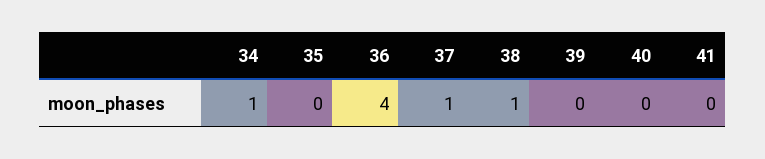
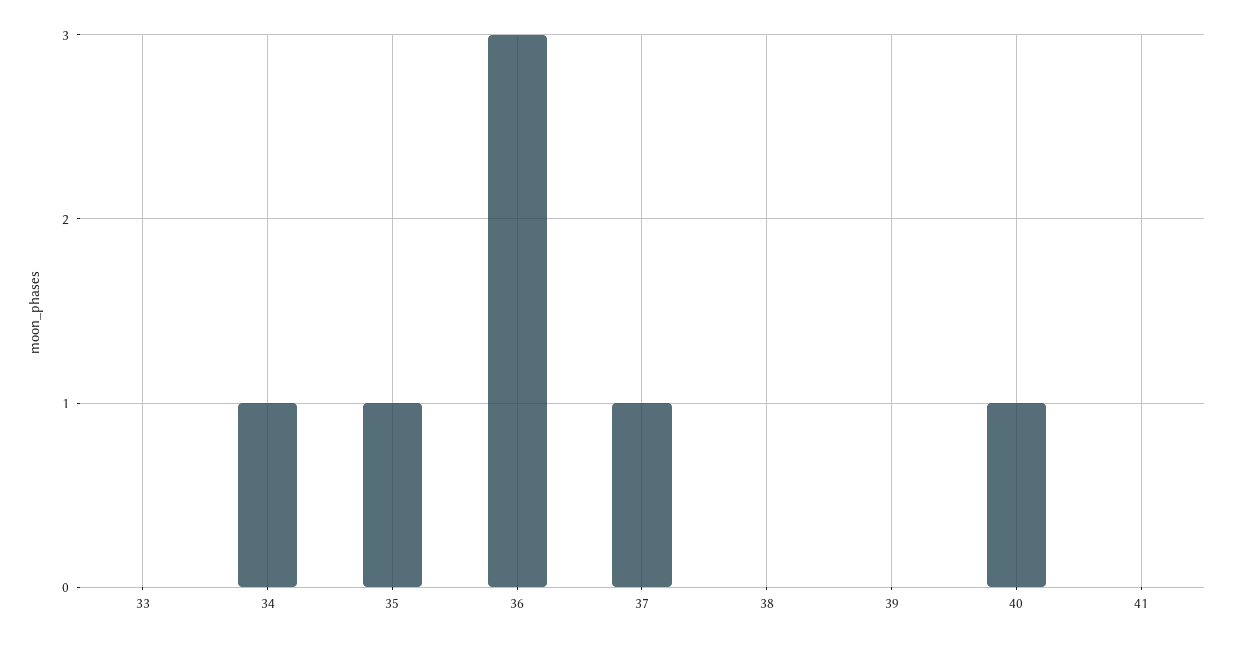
35: 0 -> 1
36: 4 -> 3
38: 1 -> 0
40: 0 -> 1
33: none -> 0

